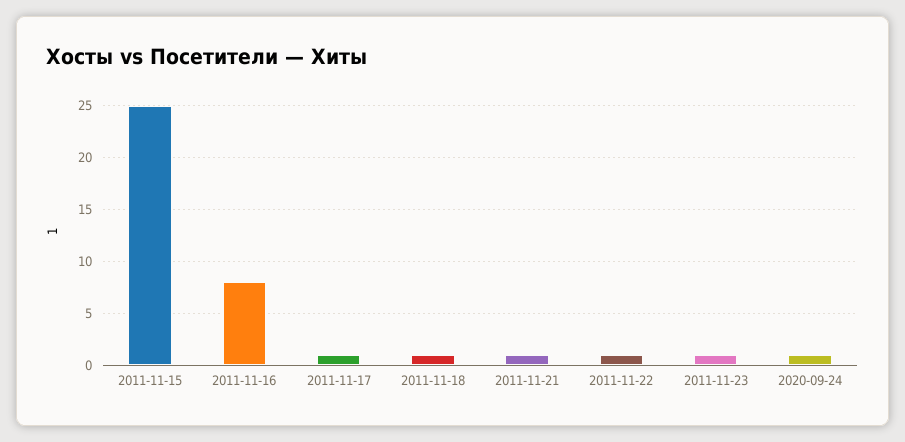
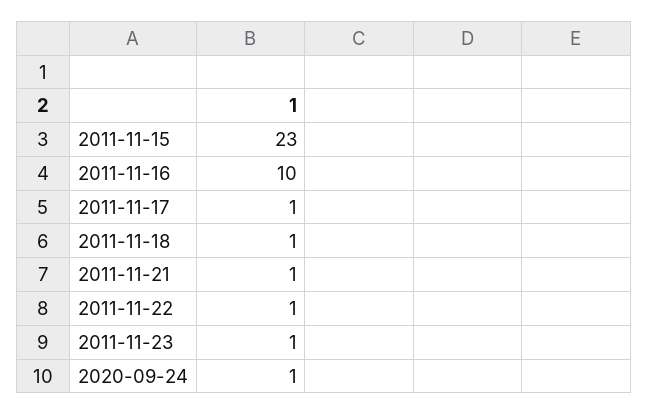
2011-11-15: 25 -> 23
2011-11-16: 8 -> 10

